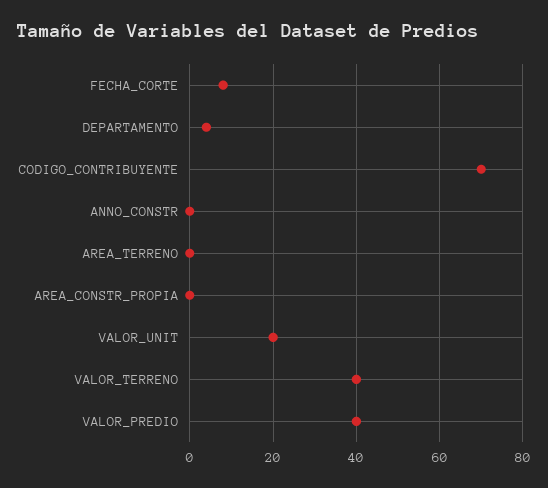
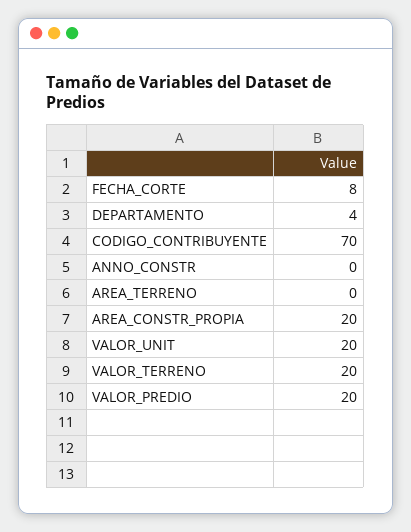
AREA_CONSTR_PROPIA: 0 -> 20
VALOR_TERRENO: 40 -> 20
VALOR_PREDIO: 40 -> 20

